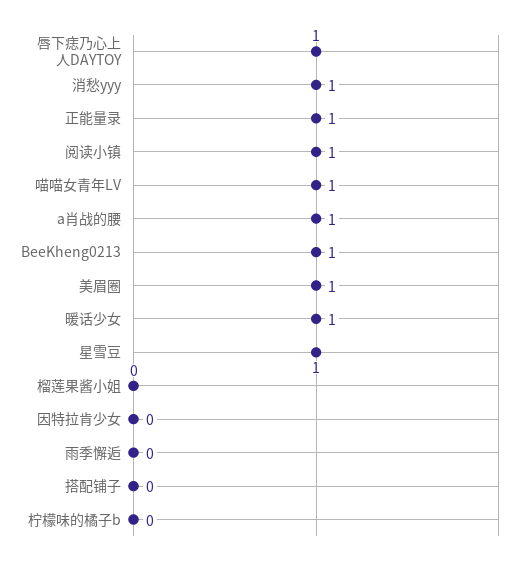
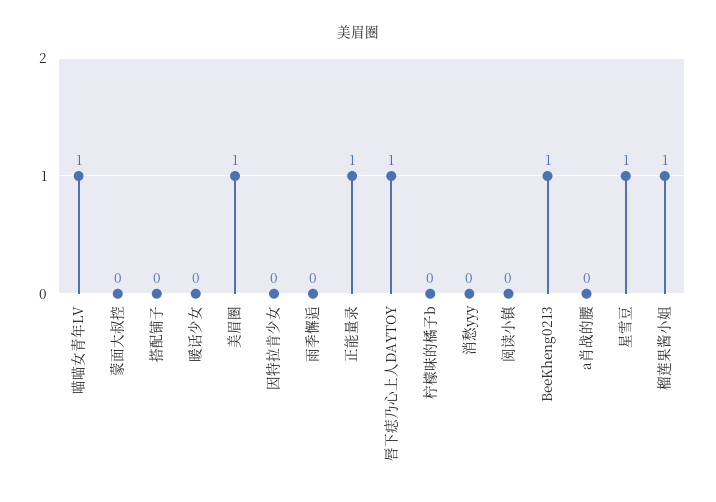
消愁yyy: 1 -> 0
阅读小镇: 1 -> 0
a肖战的腰: 1 -> 0
暖话少女: 1 -> 0
榴莲果酱小姐: 0 -> 1
蒙面大叔控: none -> 0

